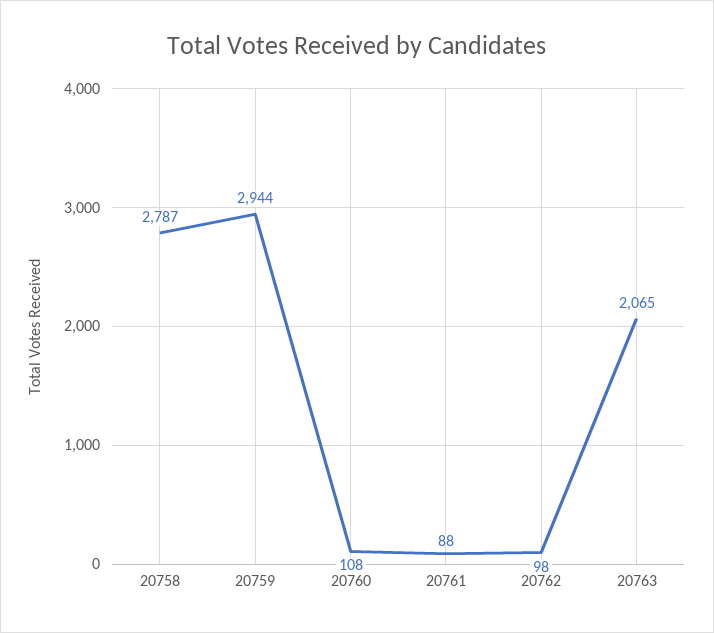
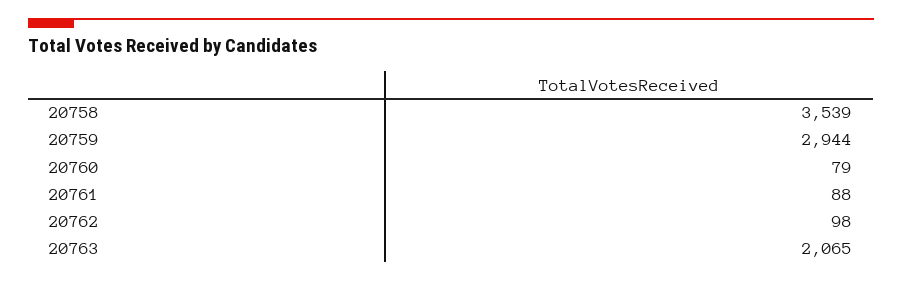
20758: 2787 -> 3539
20760: 108 -> 79

